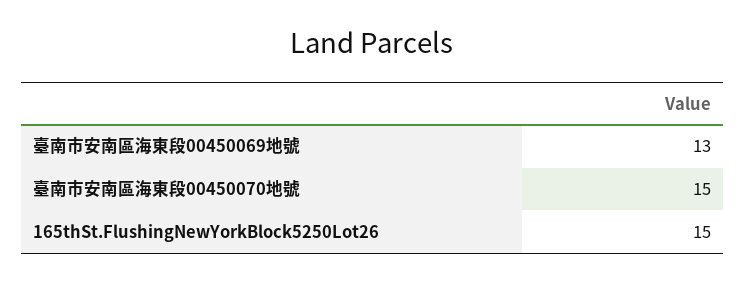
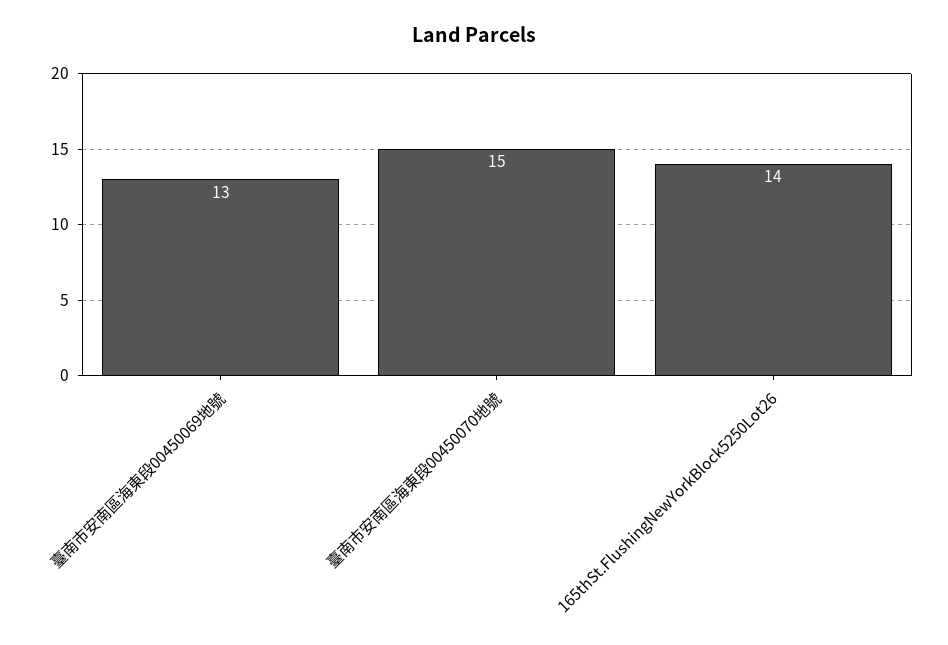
165thSt.FlushingNewYorkBlock5250Lot26: 15 -> 14

